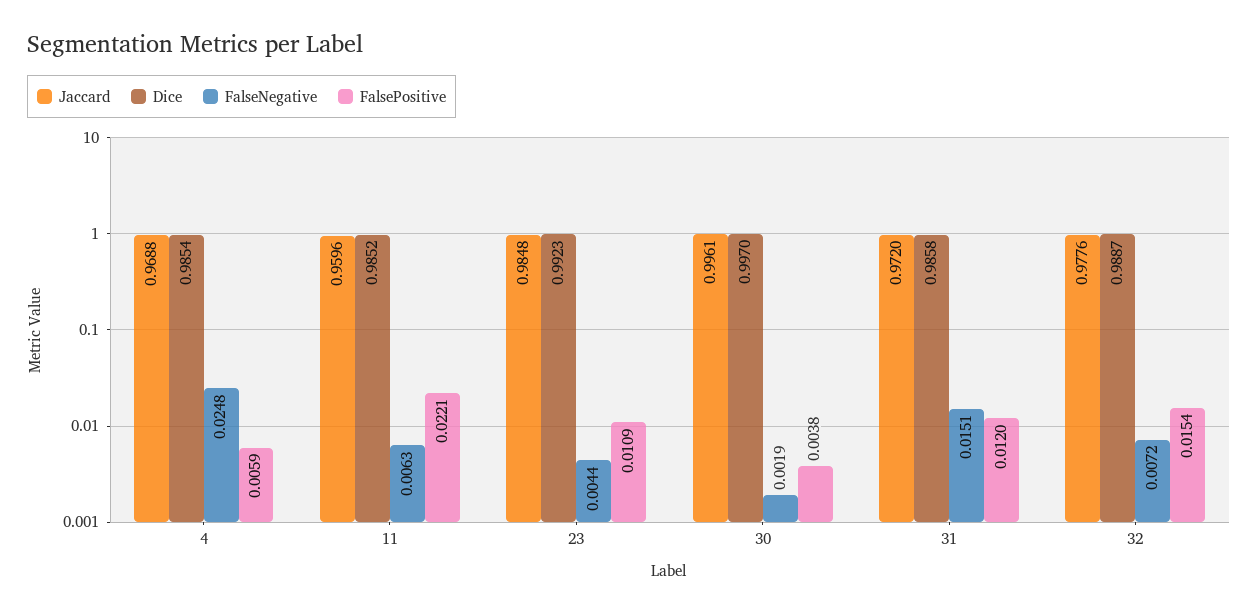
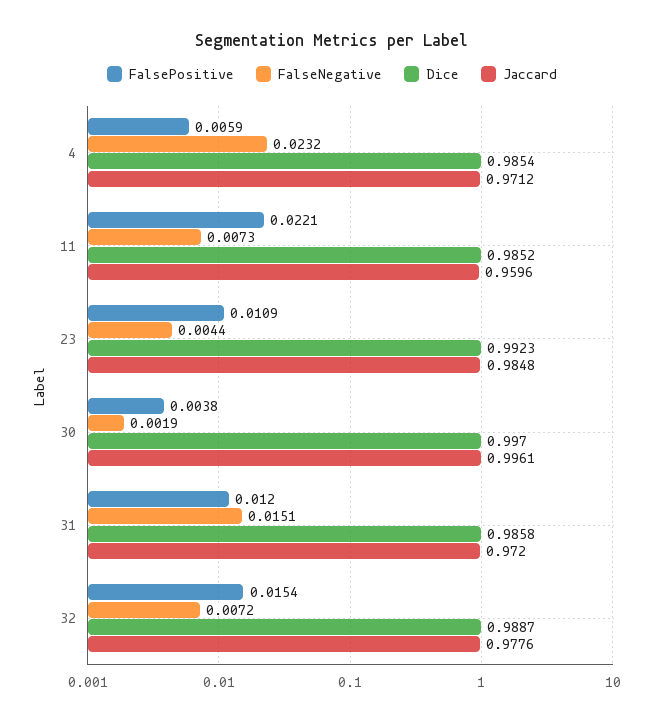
Jaccard, 4: 0.9688 -> 0.9712
FalseNegative, 4: 0.0248 -> 0.0232
FalseNegative, 11: 0.0063 -> 0.0073

